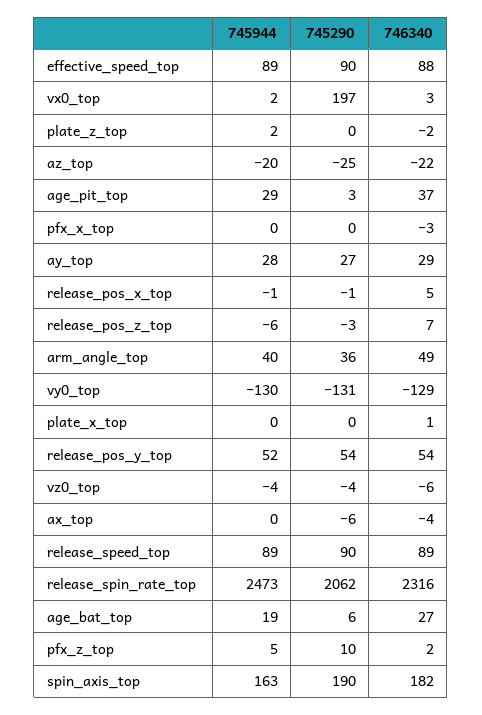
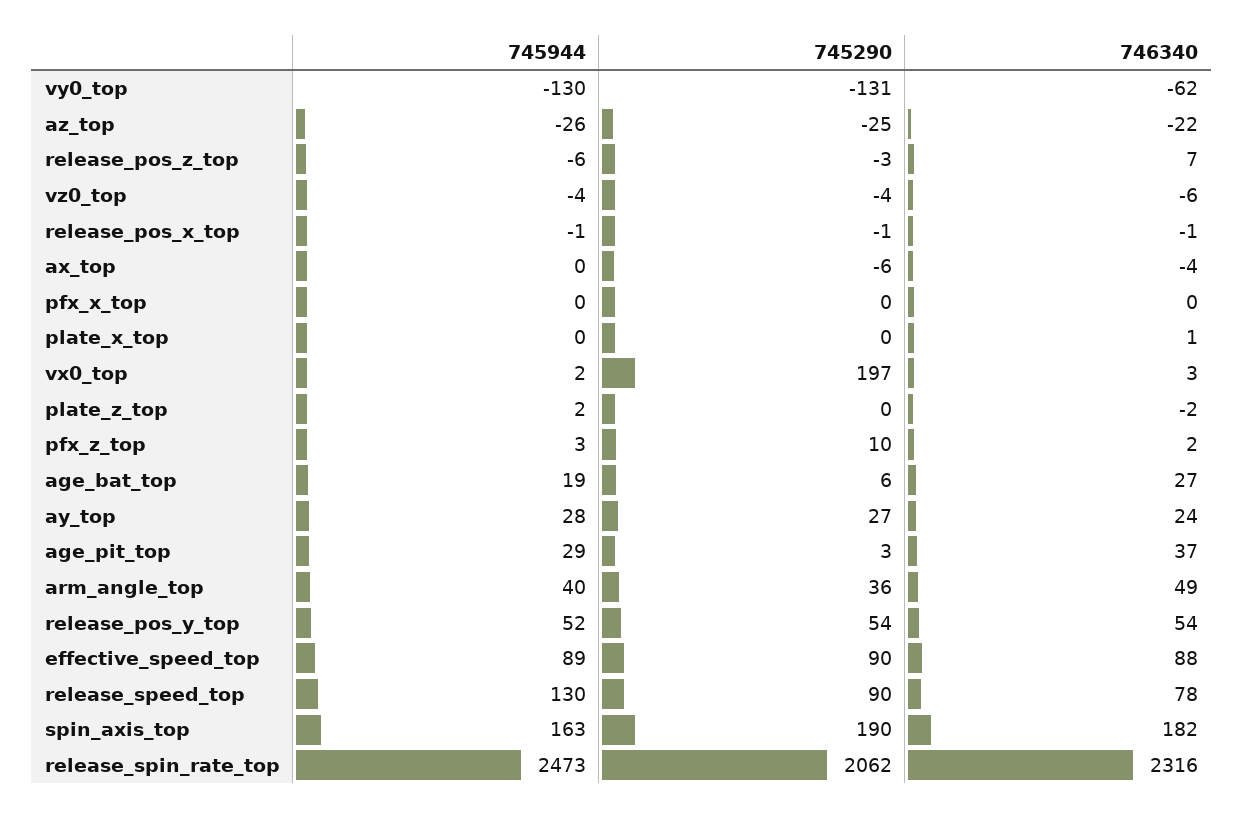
745944, az_top: -20 -> -26
746340, pfx_x_top: -3 -> 0
746340, ay_top: 29 -> 24
746340, release_pos_x_top: 5 -> -1
746340, vy0_top: -129 -> -62
745944, release_speed_top: 89 -> 130
746340, release_speed_top: 89 -> 78
745944, pfx_z_top: 5 -> 3

